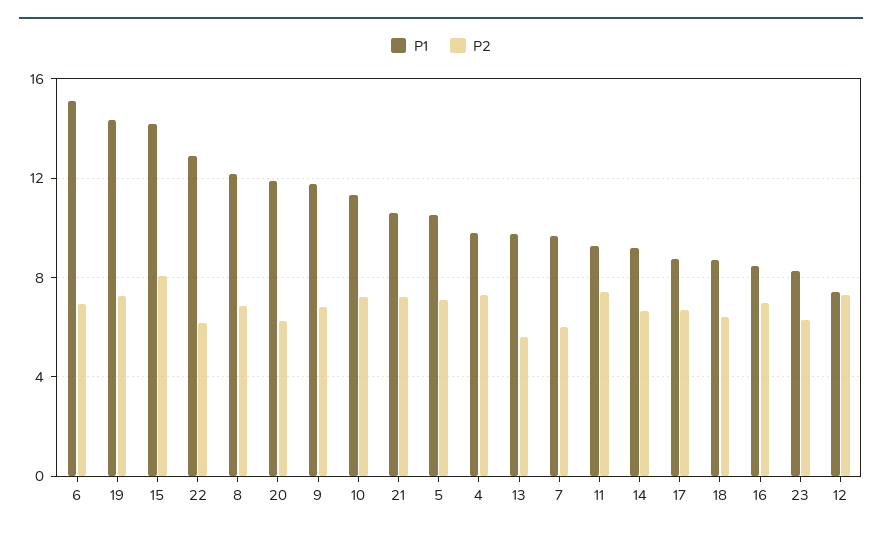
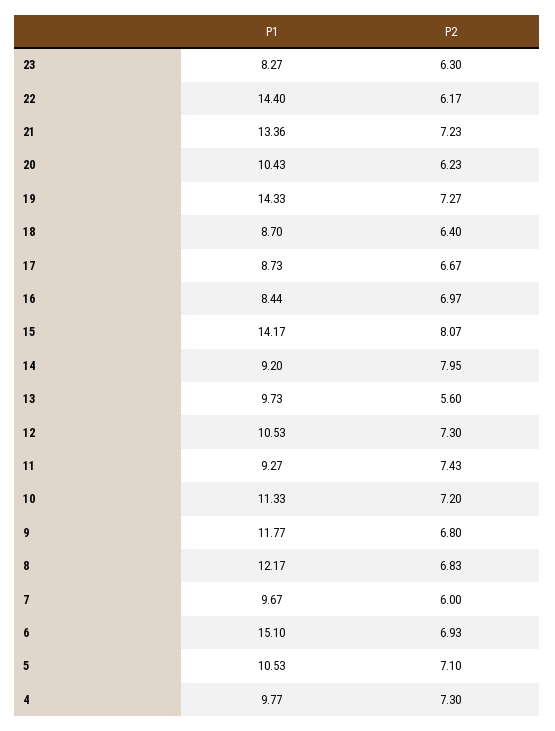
P1, 22: 13 -> 14.4
P1, 20: 12 -> 10.43
P1, 21: 10.5 -> 13.36
P2, 14: 6.5 -> 7.95
P1, 12: 7.5 -> 10.53

